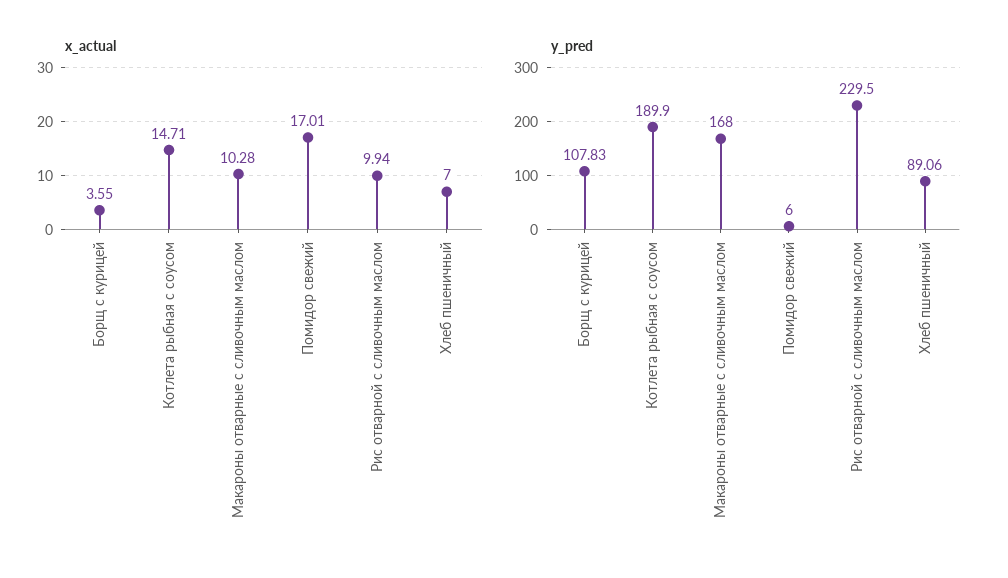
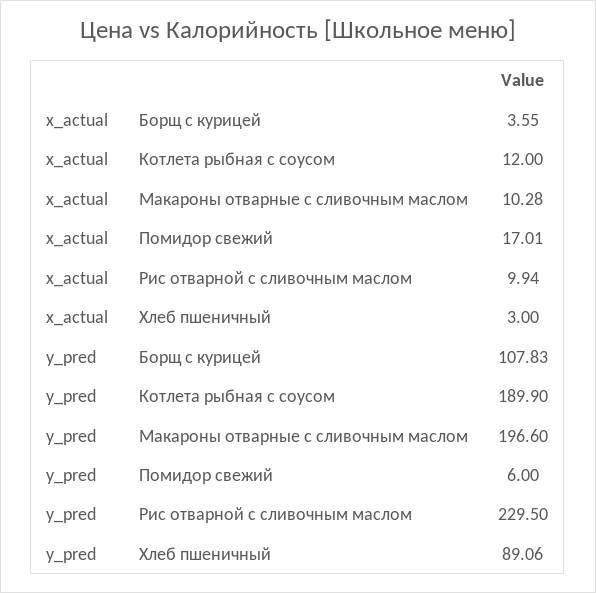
x_actual, Котлета рыбная с соусом: 14.71 -> 12
x_actual, Хлеб пшеничный: 7 -> 3
y_pred, Макароны отварные с сливочным маслом: 168 -> 196.6

